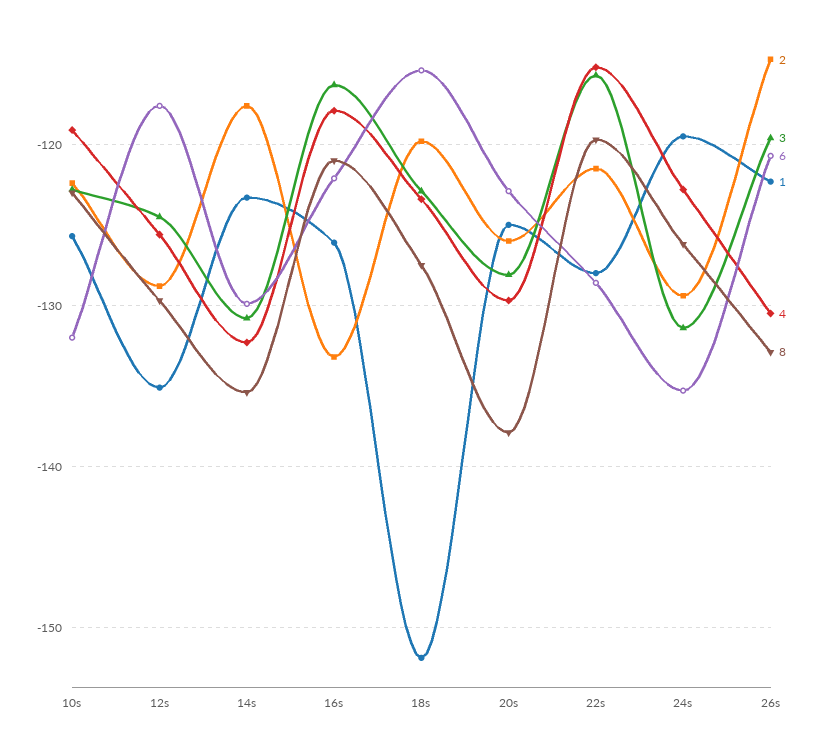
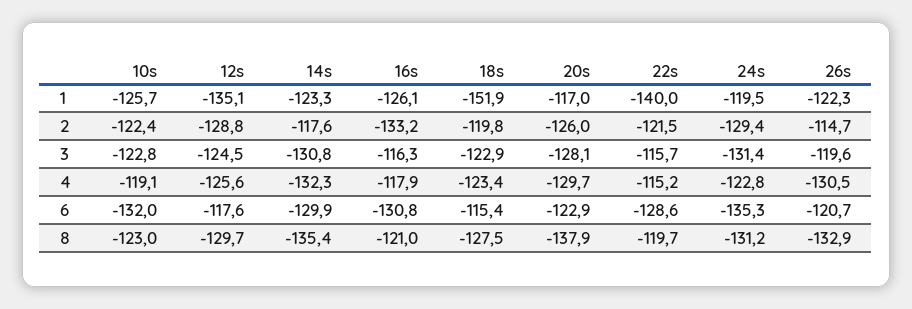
6, 16s: -122 -> -130.8
1, 20s: -125 -> -117
1, 22s: -128 -> -140
8, 24s: -126 -> -131.2

